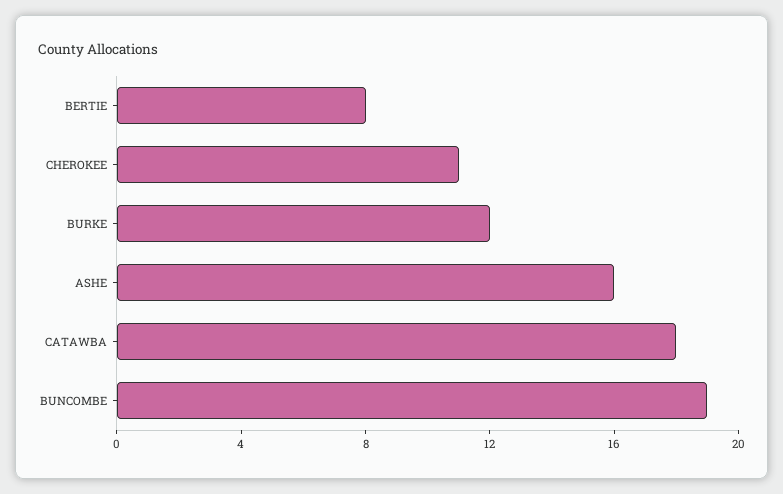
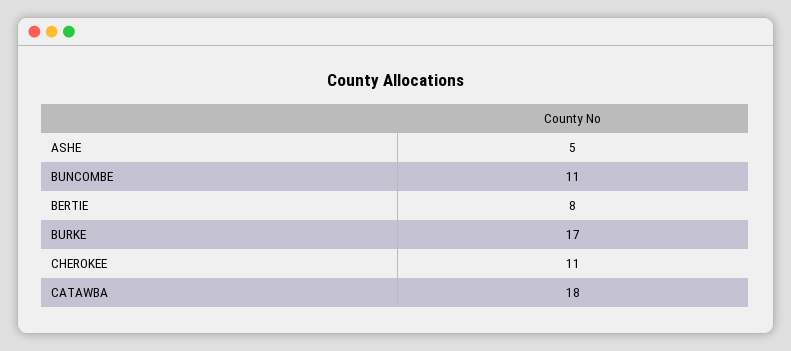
BURKE: 12 -> 17
ASHE: 16 -> 5
BUNCOMBE: 19 -> 11

